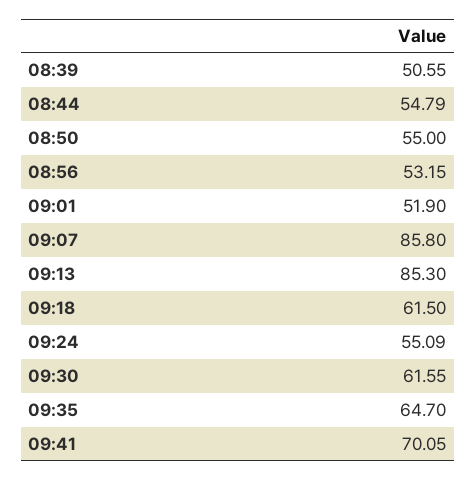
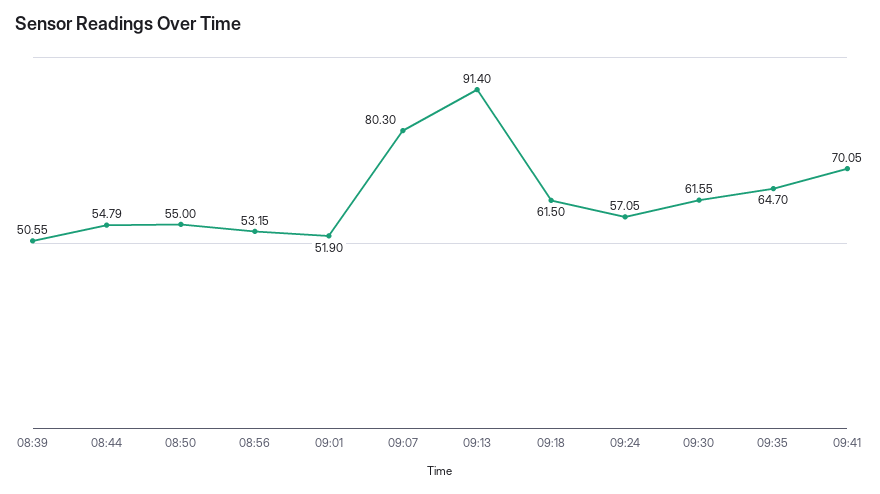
09:07: 85.8 -> 80.3
09:13: 85.3 -> 91.4
09:24: 55.09 -> 57.05

